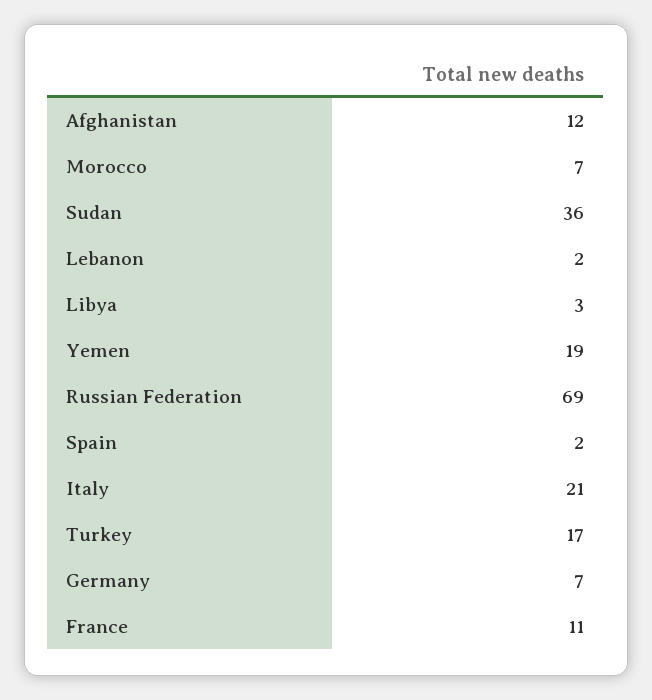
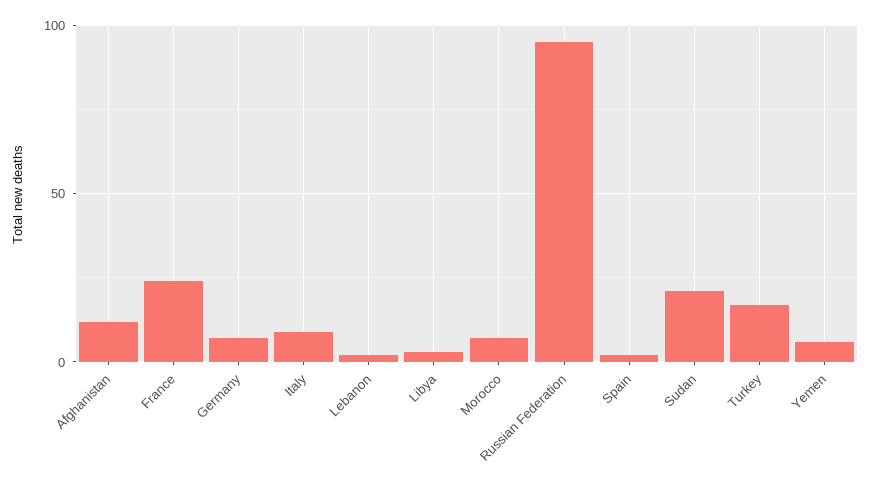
Sudan: 36 -> 20
Yemen: 19 -> 5
Russian Federation: 69 -> 95
Italy: 21 -> 10
France: 11 -> 25

